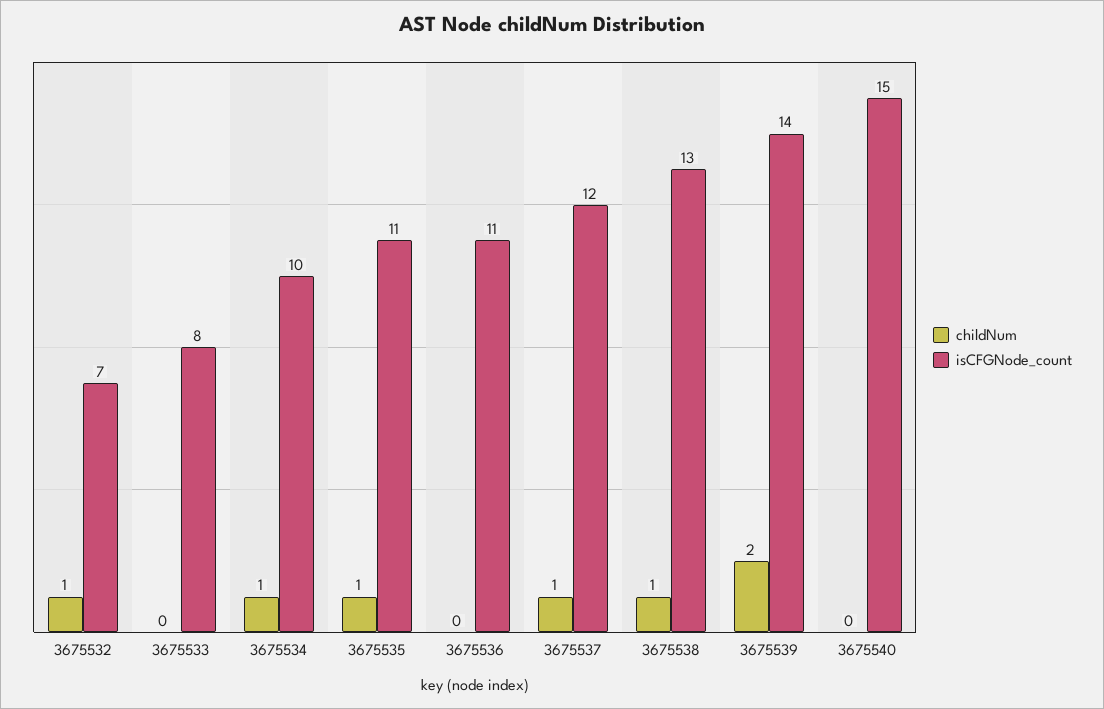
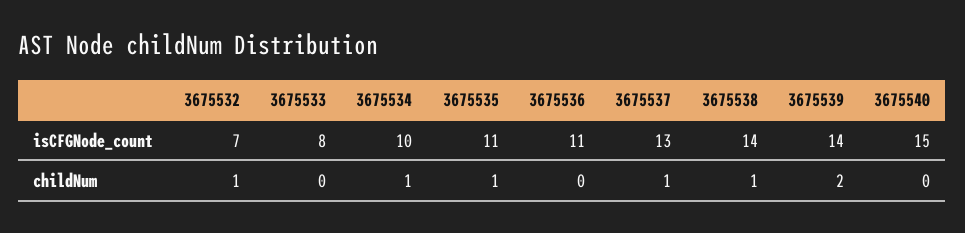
isCFGNode_count, 3675537: 12 -> 13
isCFGNode_count, 3675538: 13 -> 14

